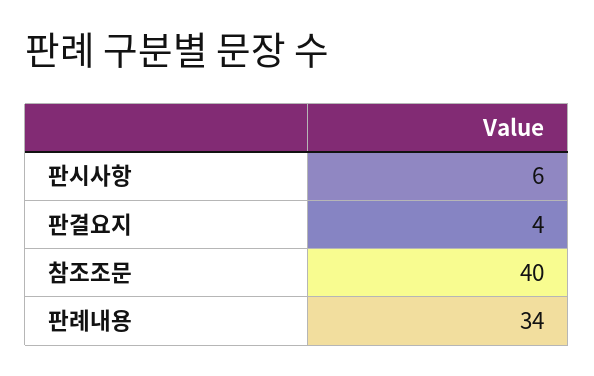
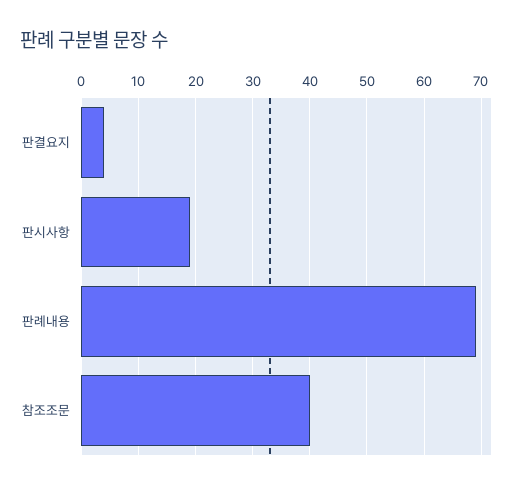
판시사항: 6 -> 20
판례내용: 34 -> 70

